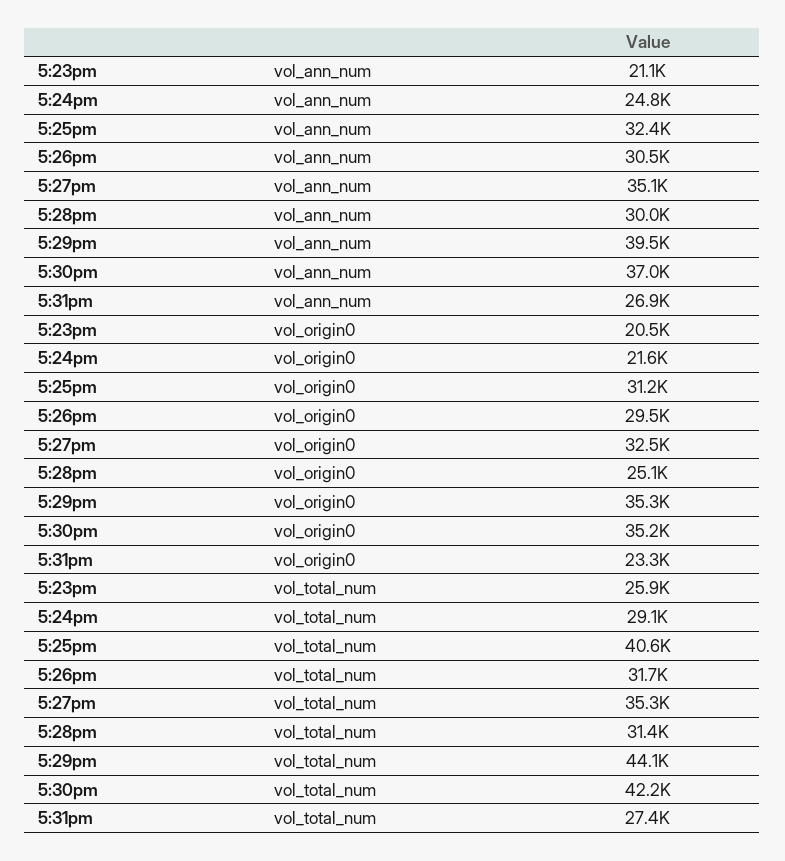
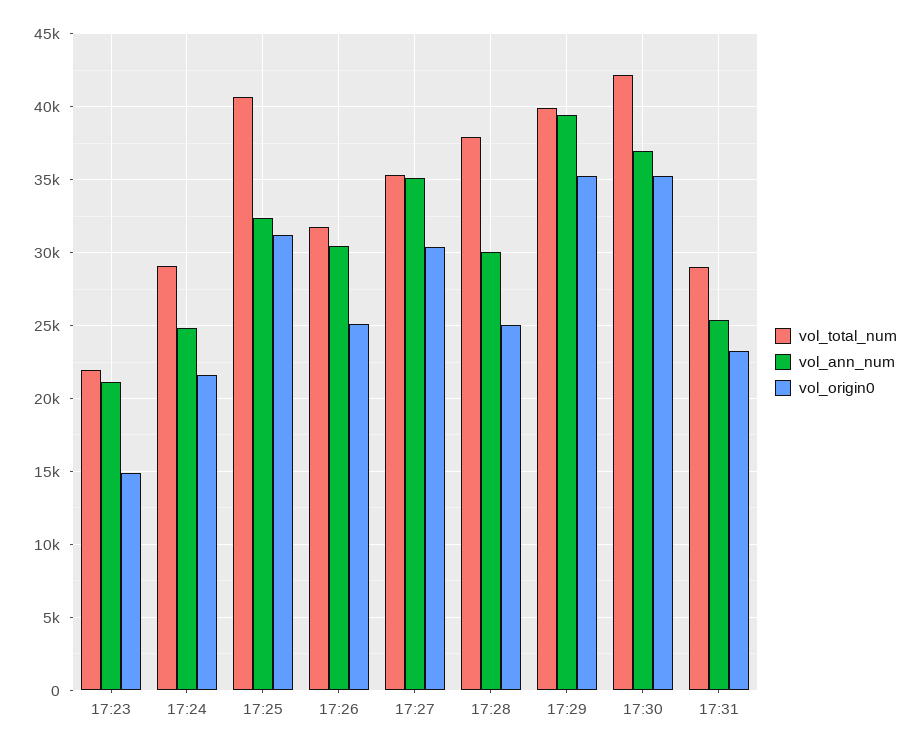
vol_ann_num, 5:31pm: 26900 -> 25500
vol_origin0, 5:23pm: 20500 -> 15000
vol_origin0, 5:26pm: 29500 -> 25000
vol_origin0, 5:27pm: 32500 -> 30500
vol_total_num, 5:23pm: 25900 -> 22000
vol_total_num, 5:28pm: 31400 -> 38000
vol_total_num, 5:29pm: 44100 -> 40000
vol_total_num, 5:31pm: 27400 -> 29000

